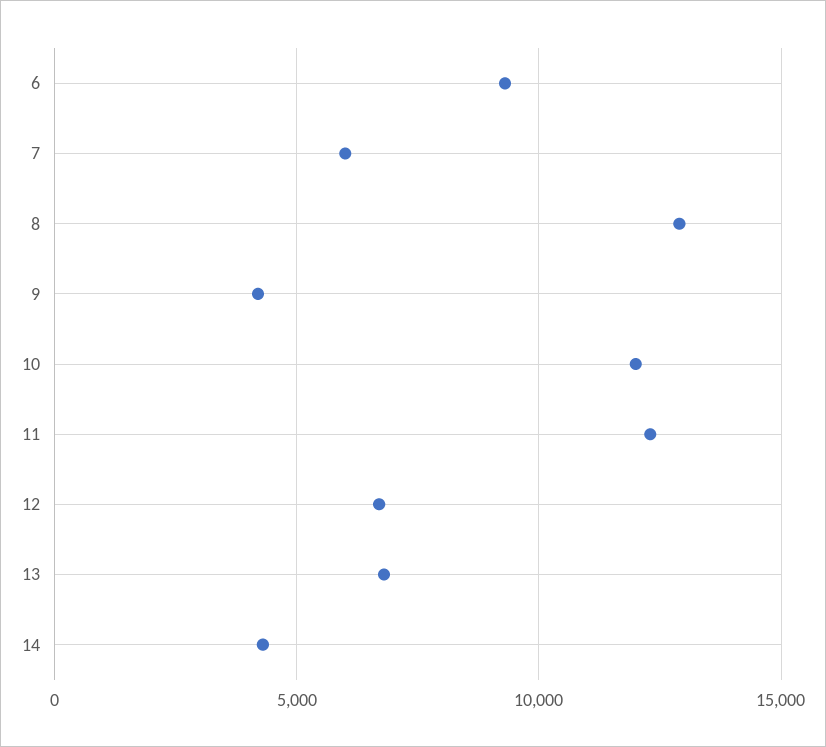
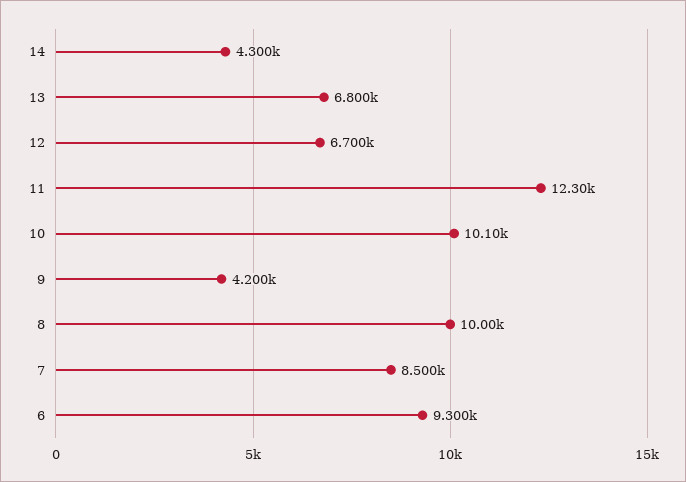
7: 6000 -> 8500
8: 13000 -> 10000
10: 12000 -> 10100

